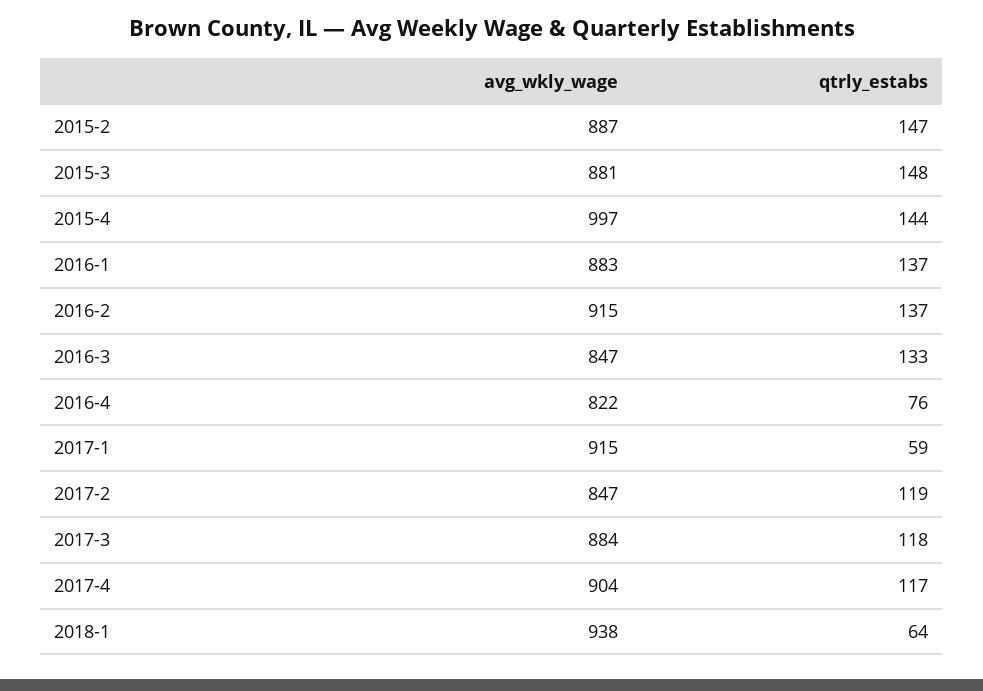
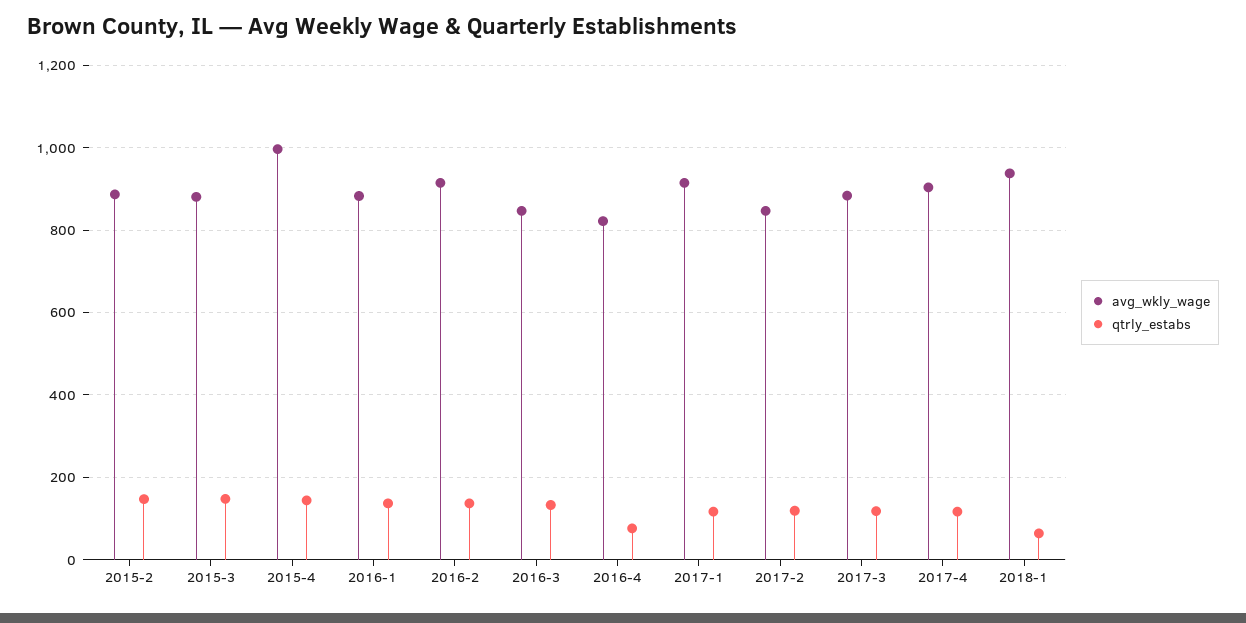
qtrly_estabs, 2017-1: 59 -> 120

